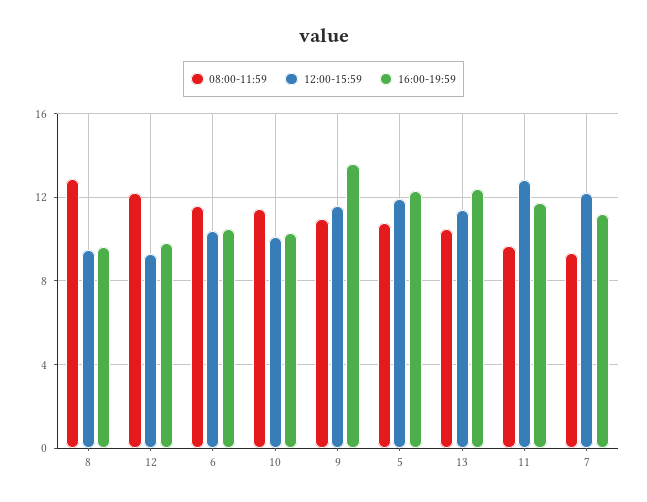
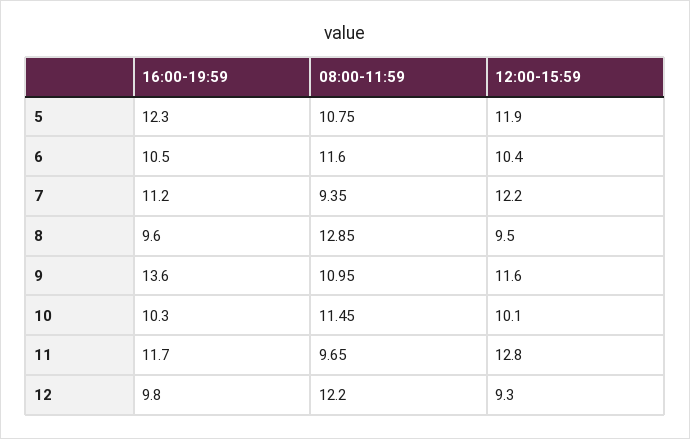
08:00-11:59, 13: 10.5 -> none
12:00-15:59, 13: 11.5 -> none
16:00-19:59, 13: 12.5 -> none

